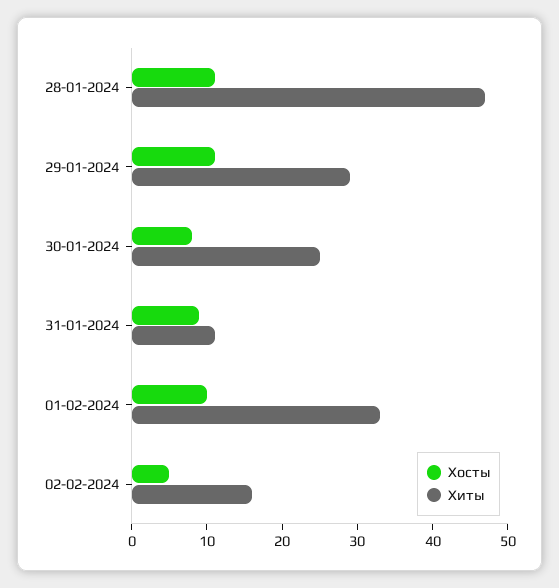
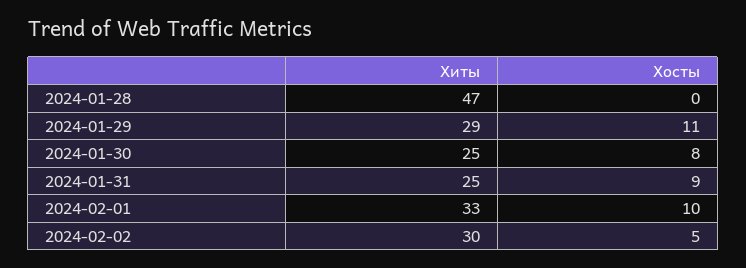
Хосты, 28-01-2024: 10 -> 0
Хиты, 31-01-2024: 10 -> 25
Хиты, 02-02-2024: 15 -> 30

